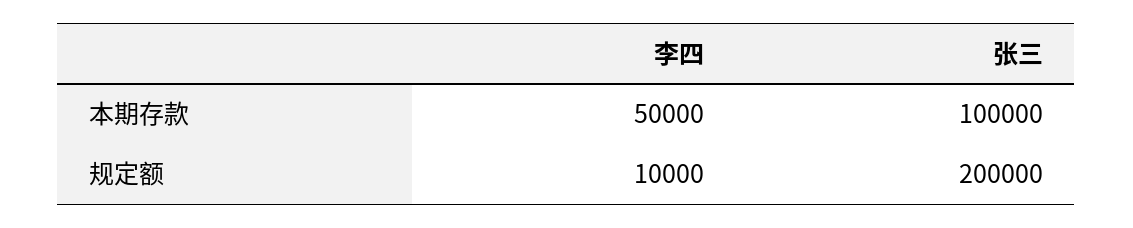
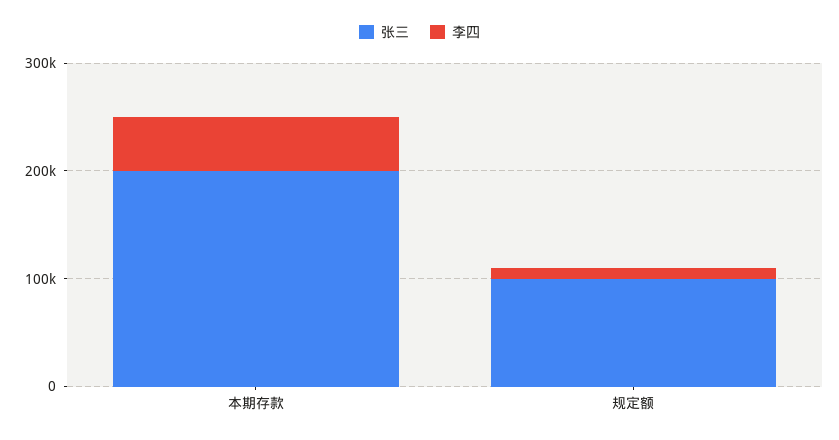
张三, 本期存款: 100000 -> 200000
张三, 规定额: 200000 -> 100000

